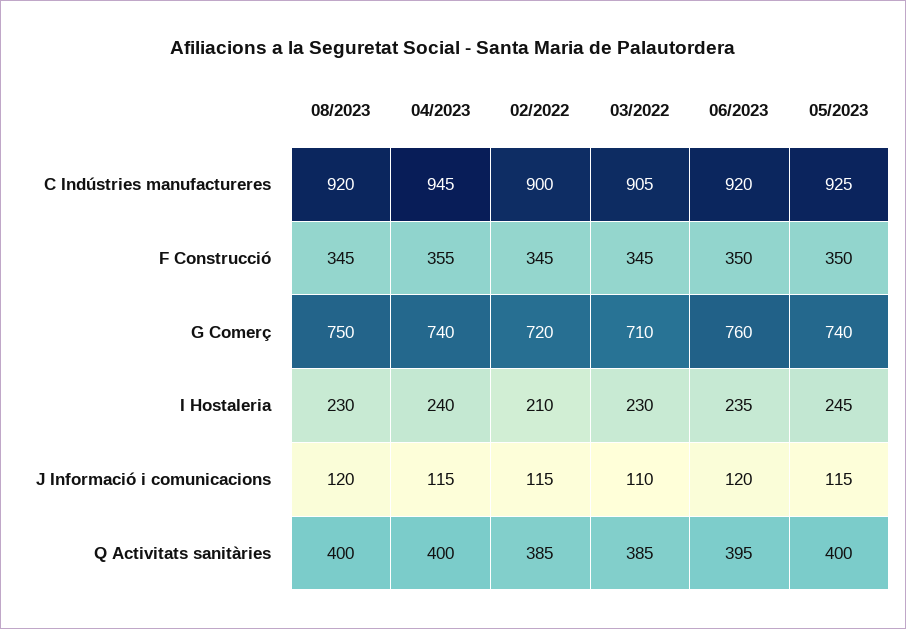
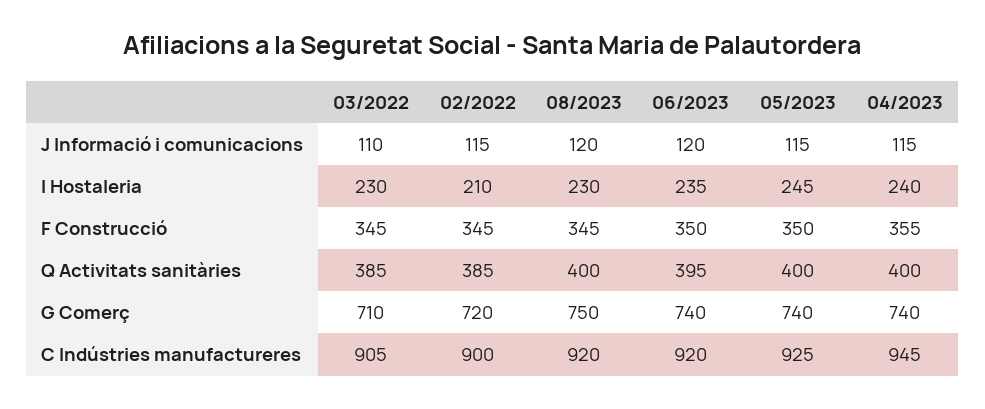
06/2023, G Comerç: 760 -> 740

